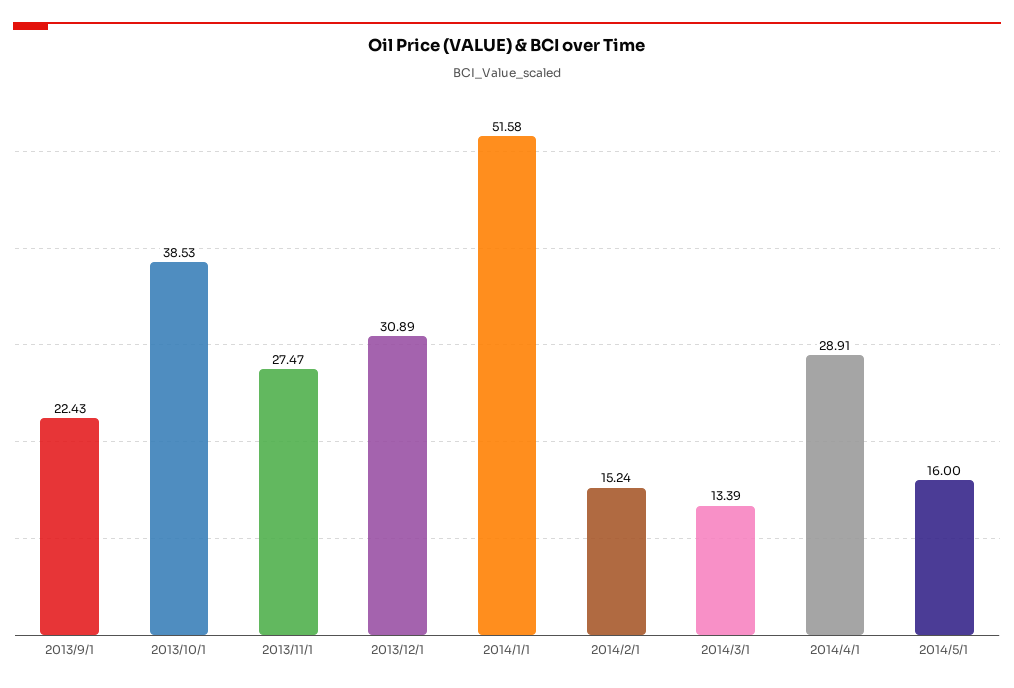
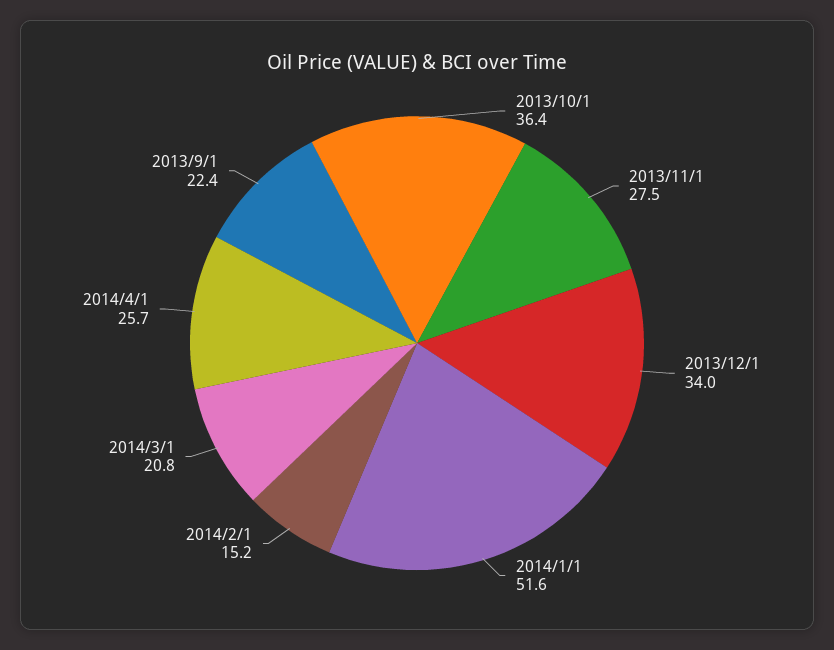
2013/10/1: 38.53 -> 36.4
2013/12/1: 30.89 -> 34
2014/3/1: 13.39 -> 20.8
2014/4/1: 28.91 -> 25.7
2014/5/1: 16 -> none

